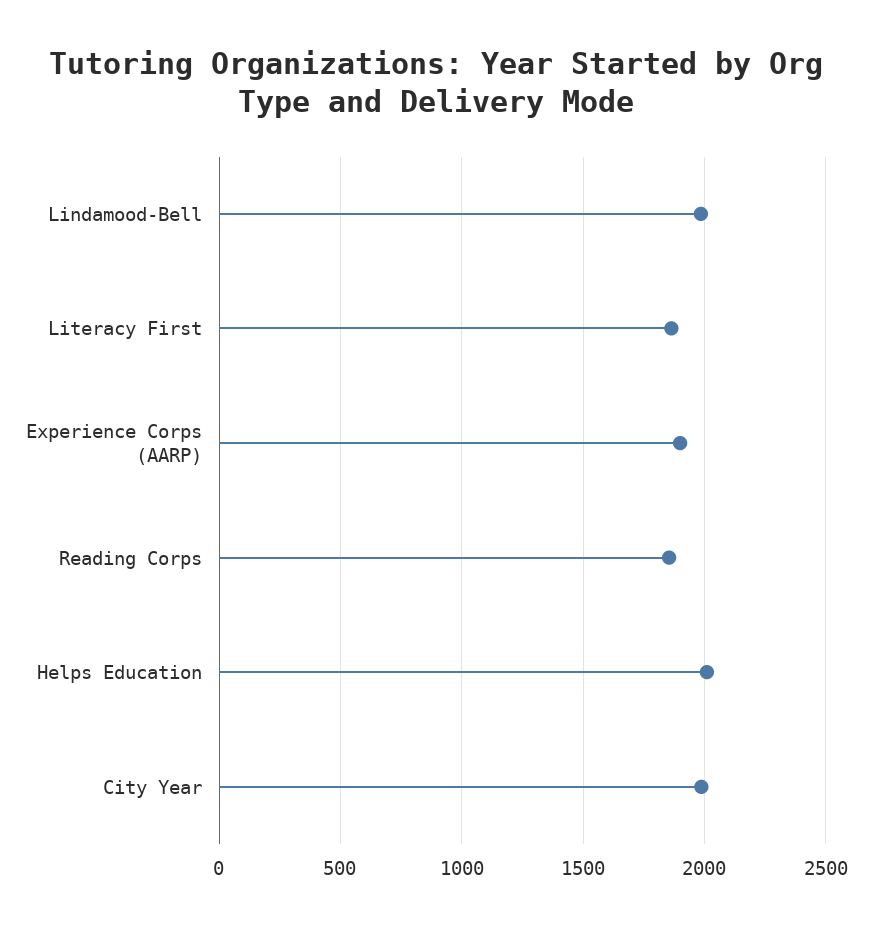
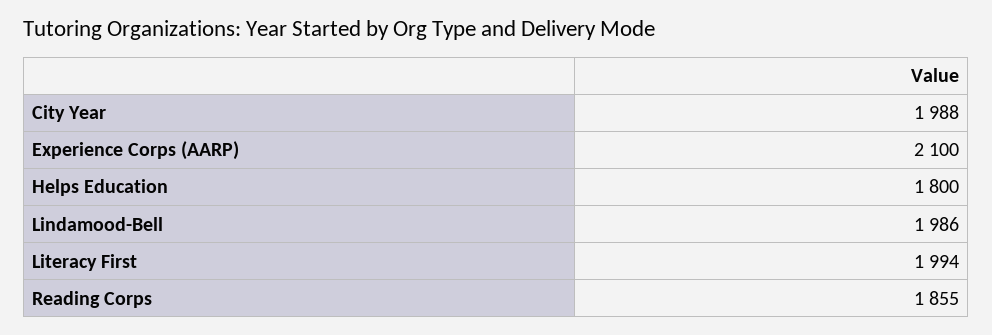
Literacy First: 1850 -> 1994
Experience Corps (AARP): 1900 -> 2100
Helps Education: 2000 -> 1800

